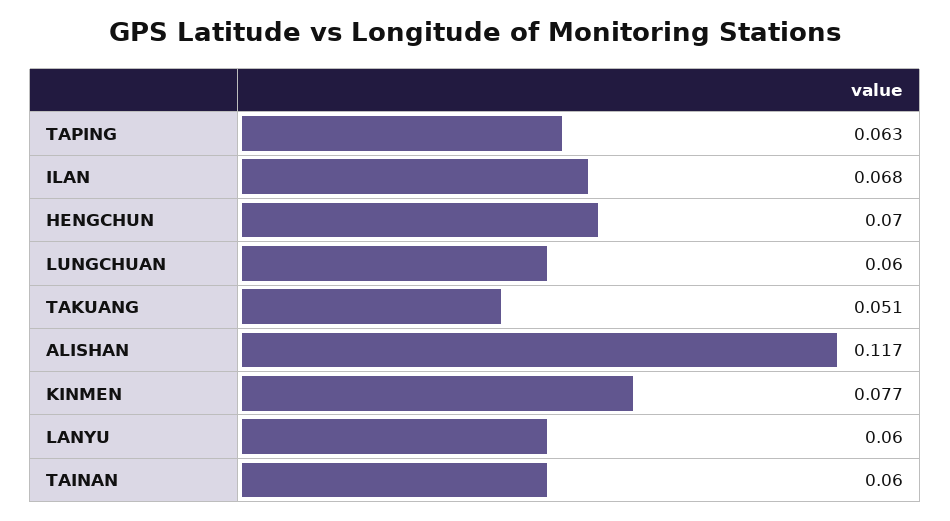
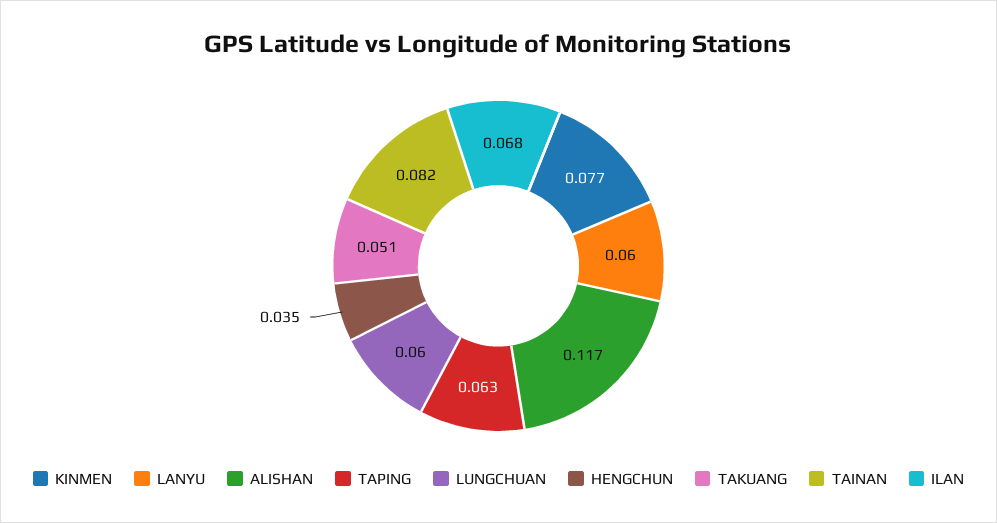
HENGCHUN: 0.07 -> 0.035
TAINAN: 0.06 -> 0.082

